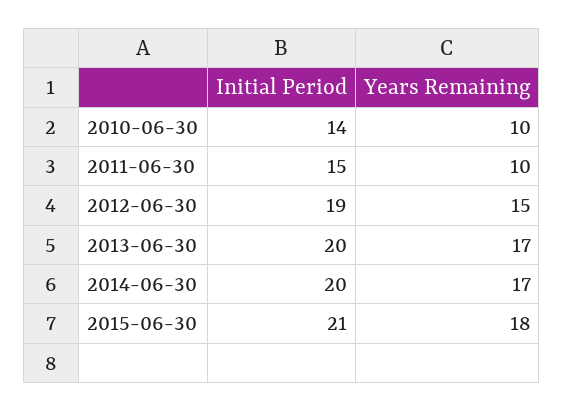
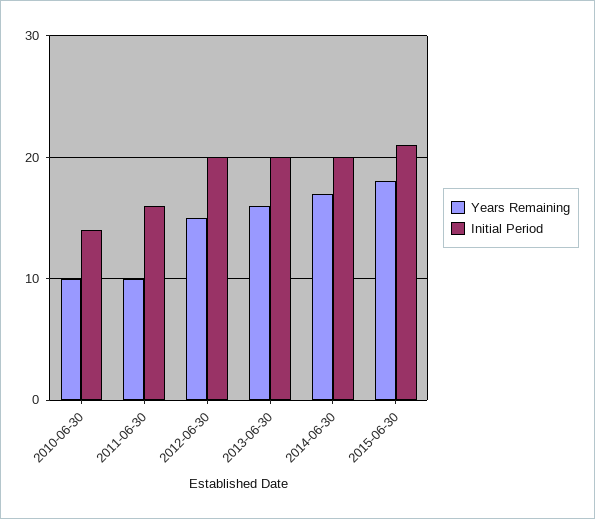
Initial Period, 2011-06-30: 15 -> 16
Initial Period, 2012-06-30: 19 -> 20
Years Remaining, 2013-06-30: 17 -> 16

